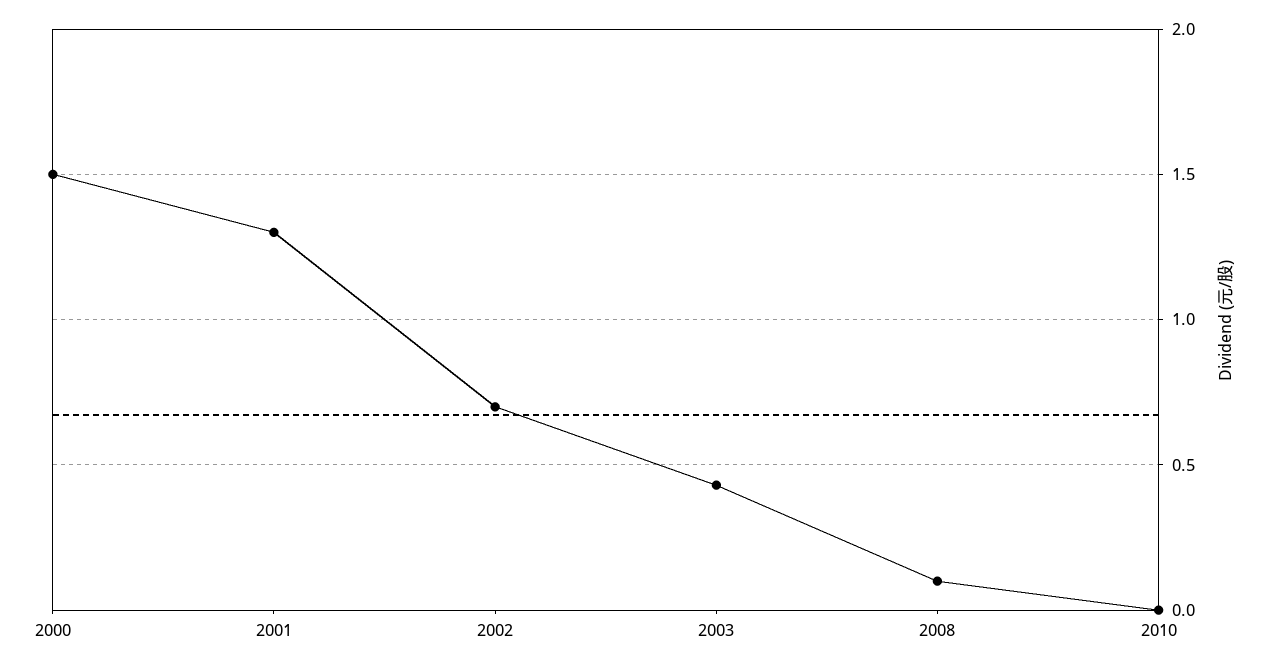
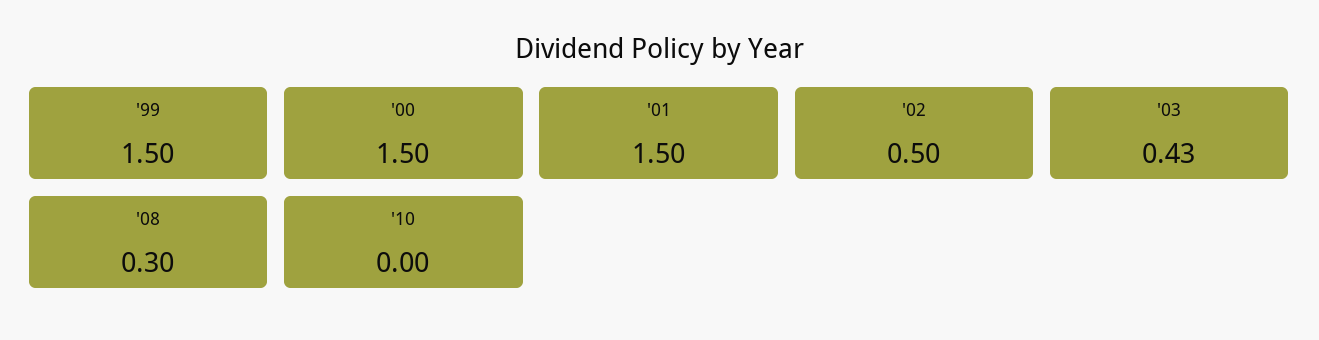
2001: 1.3 -> 1.5
2002: 0.7 -> 0.5
2008: 0.1 -> 0.3
'99: none -> 1.5

